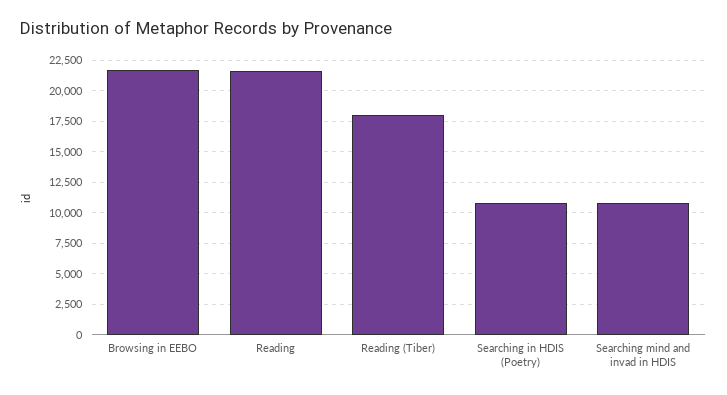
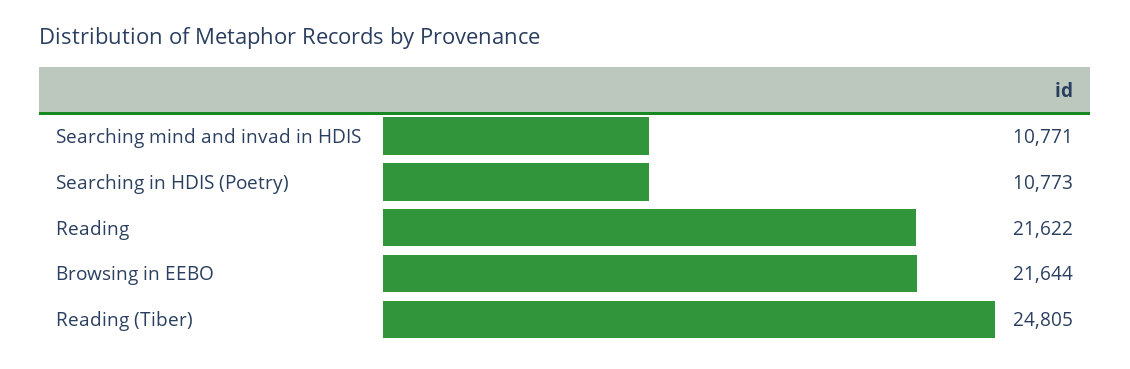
Reading (Tiber): 18000 -> 24805

